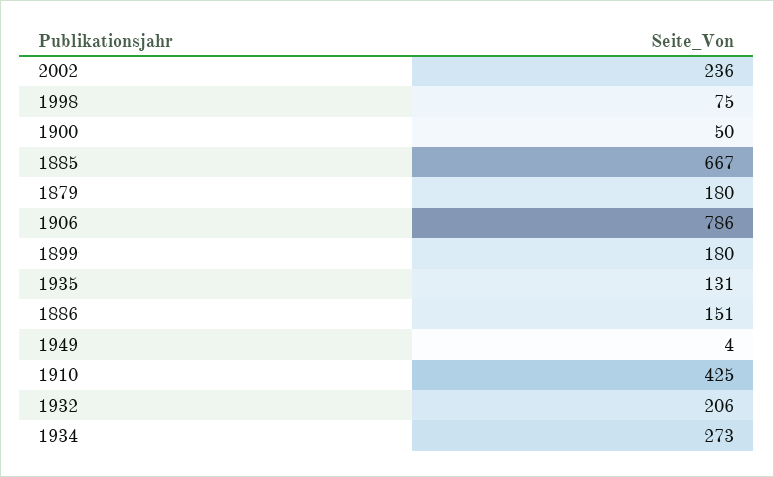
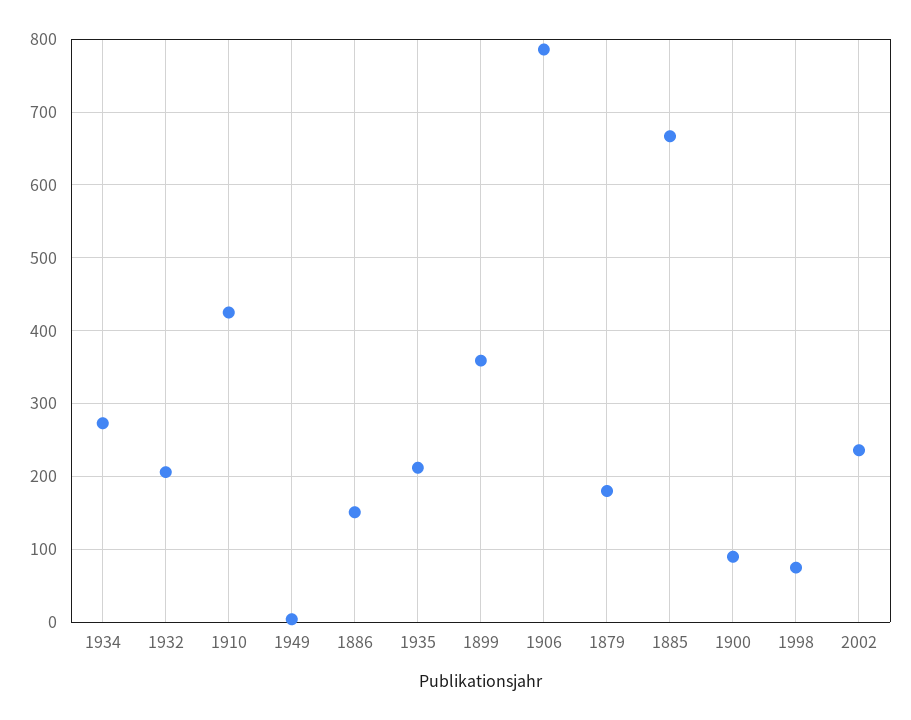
1900: 50 -> 90
1899: 180 -> 360
1935: 131 -> 210

